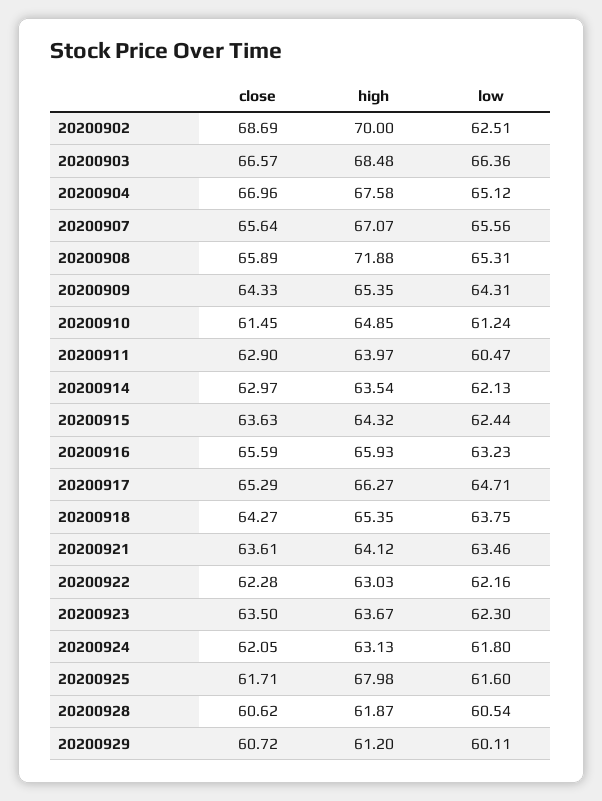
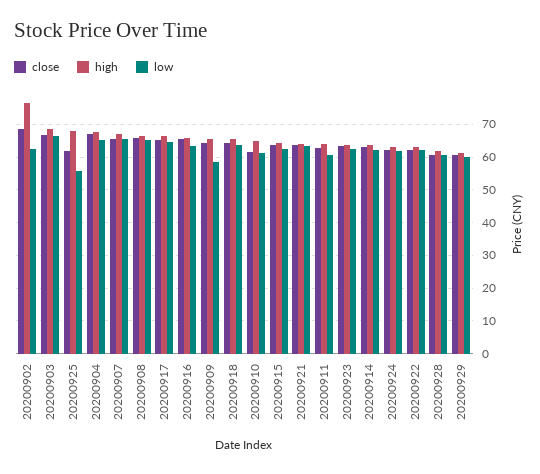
high, 20200902: 70 -> 76
high, 20200908: 71.88 -> 66
low, 20200909: 64.31 -> 58
low, 20200925: 61.6 -> 56

